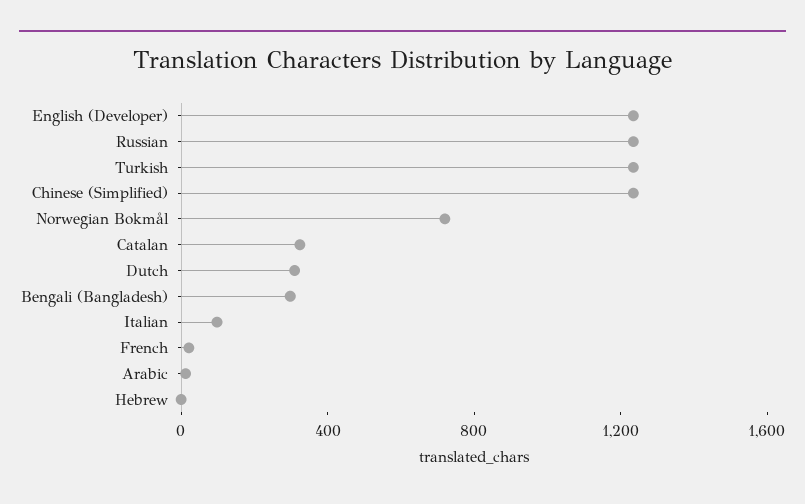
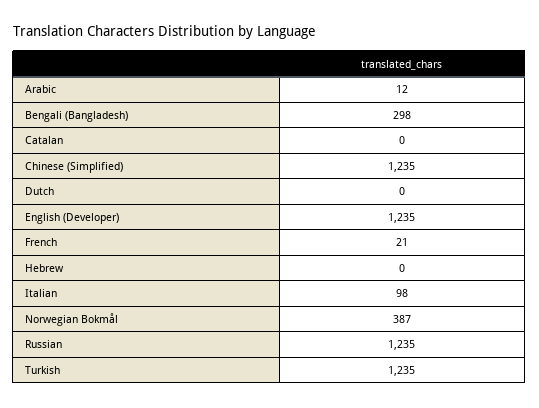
Norwegian Bokmål: 700 -> 387
Catalan: 300 -> 0
Dutch: 300 -> 0

